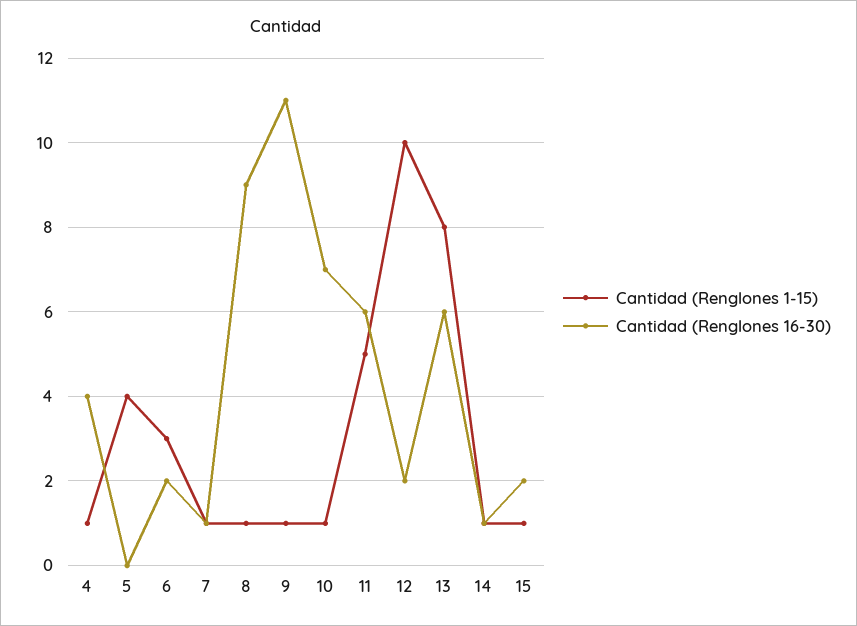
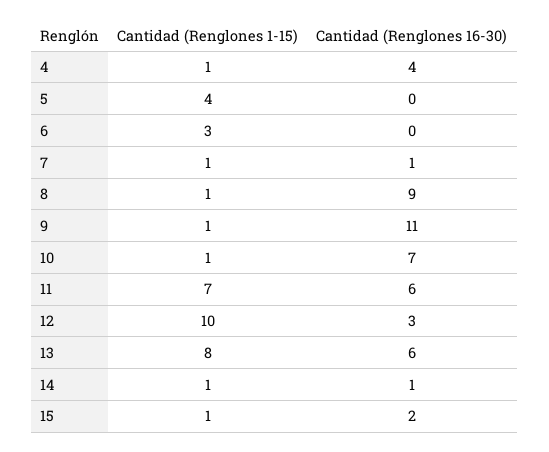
Cantidad (Renglones 16-30), 6: 2 -> 0
Cantidad (Renglones 1-15), 11: 5 -> 7
Cantidad (Renglones 16-30), 12: 2 -> 3

